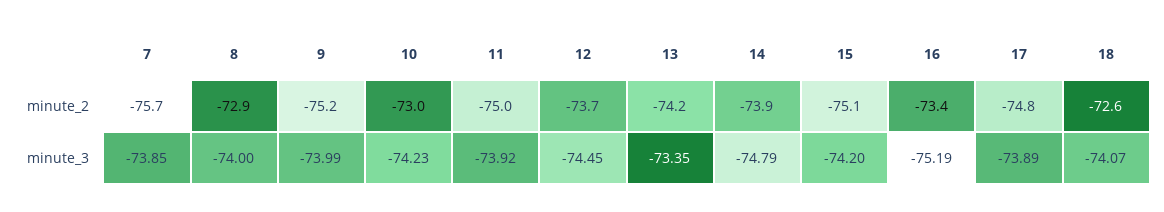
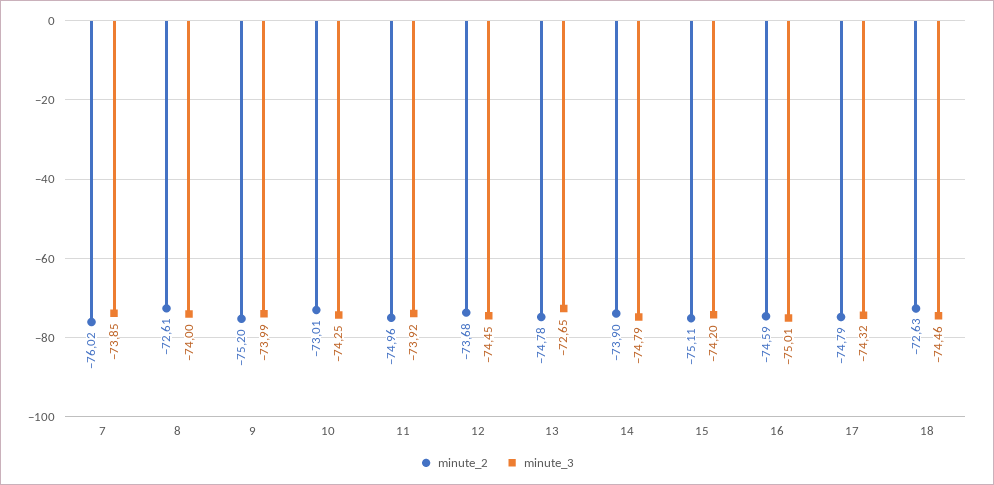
minute_2, 7: -75.7 -> -76.02
minute_2, 8: -72.9 -> -72.61
minute_2, 13: -74.2 -> -74.78
minute_2, 16: -73.4 -> -74.59
minute_3, 10: -74.23 -> -74.25
minute_3, 13: -73.35 -> -72.65
minute_3, 16: -75.19 -> -75.01
minute_3, 17: -73.89 -> -74.32
minute_3, 18: -74.07 -> -74.46

